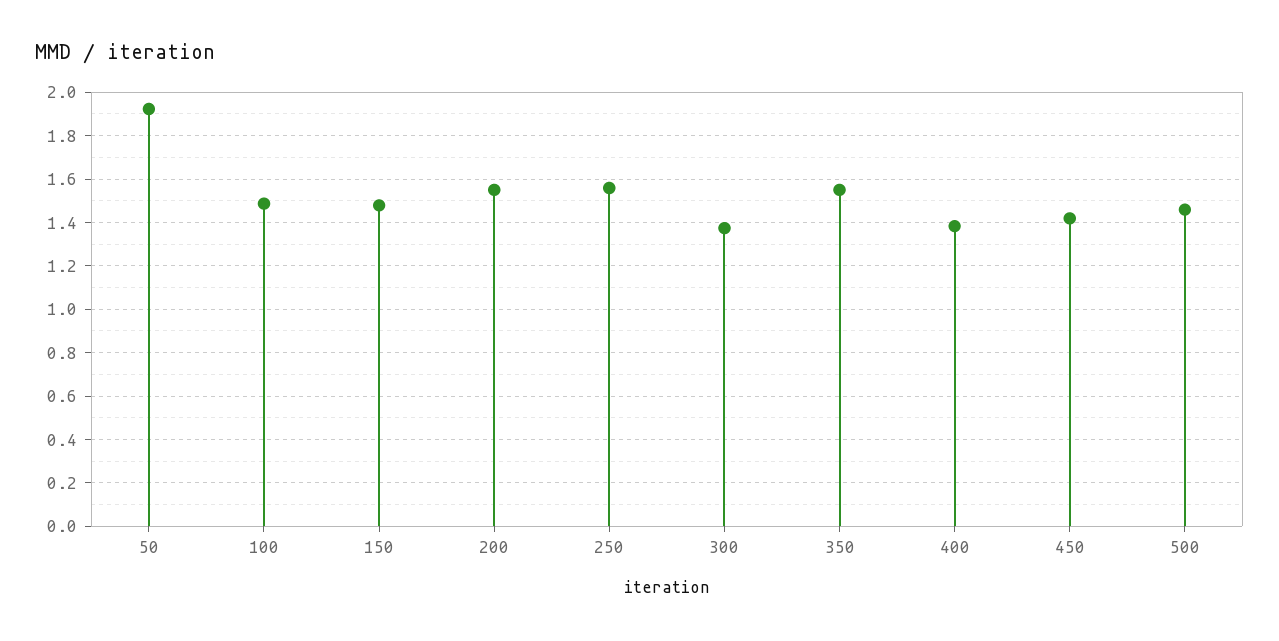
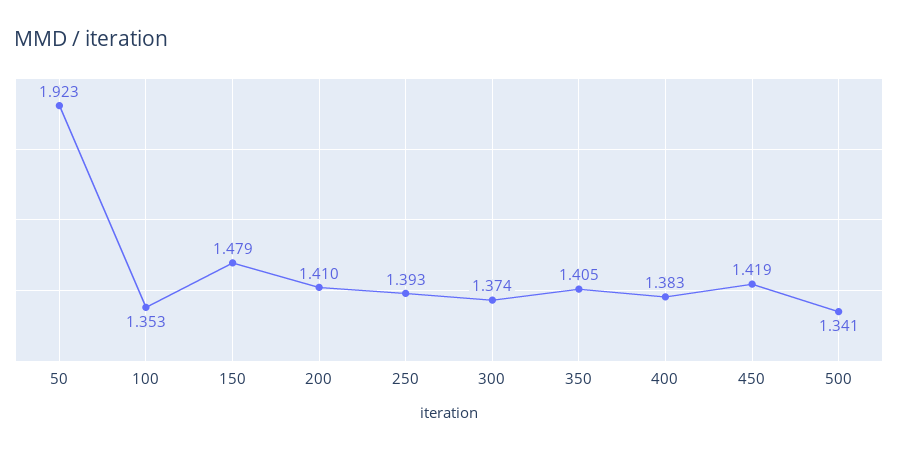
100: 1.5 -> 1.353
200: 1.55 -> 1.41
250: 1.55 -> 1.393
350: 1.55 -> 1.405
500: 1.45 -> 1.341

